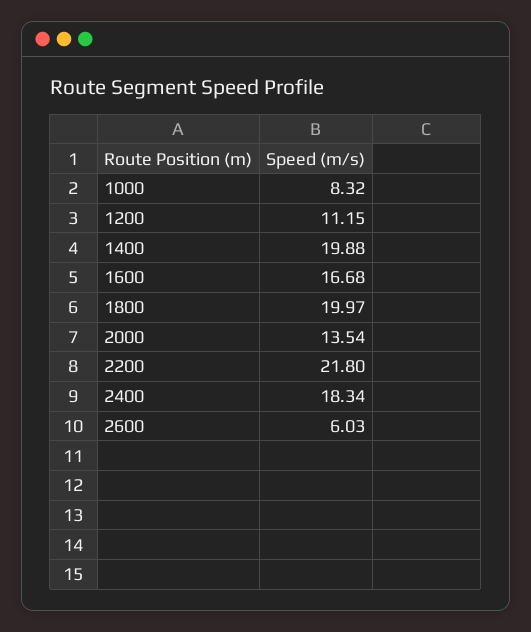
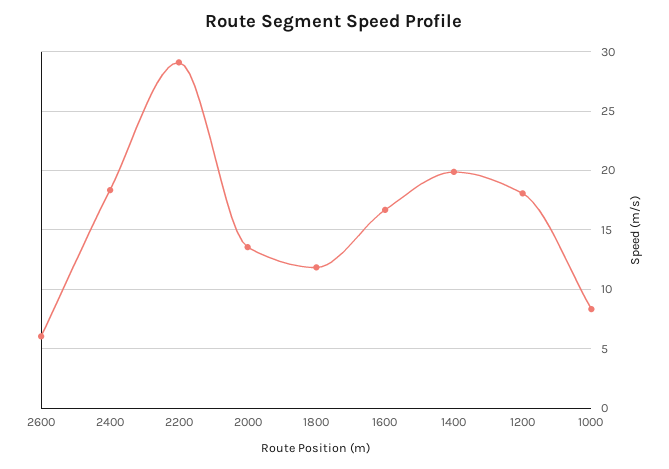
1200: 11.15 -> 18
1800: 19.97 -> 12
2200: 21.8 -> 29

